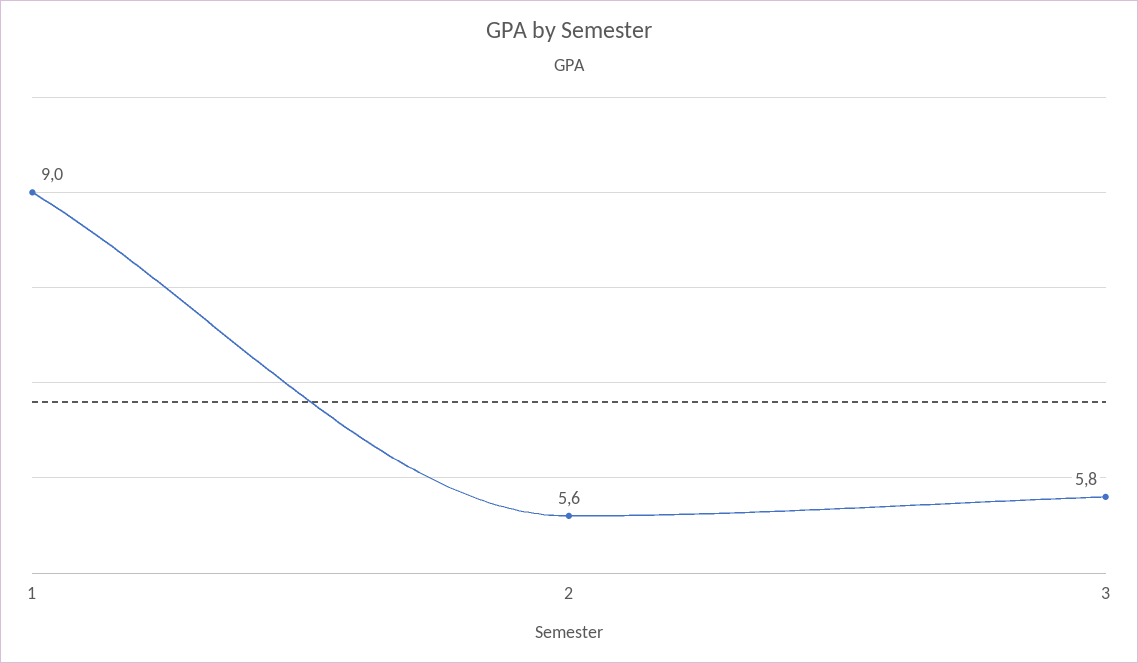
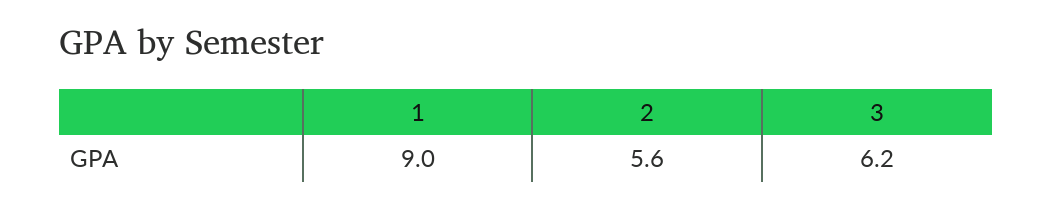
3: 5.8 -> 6.2

